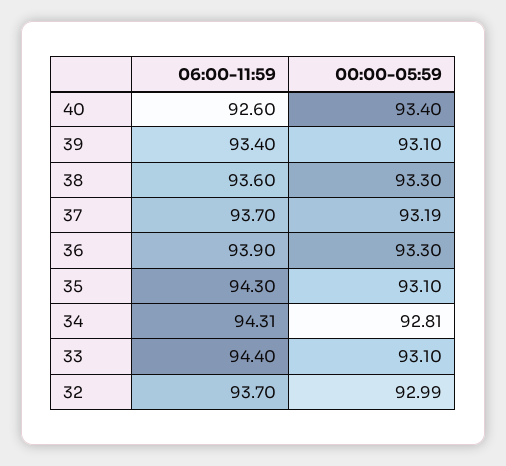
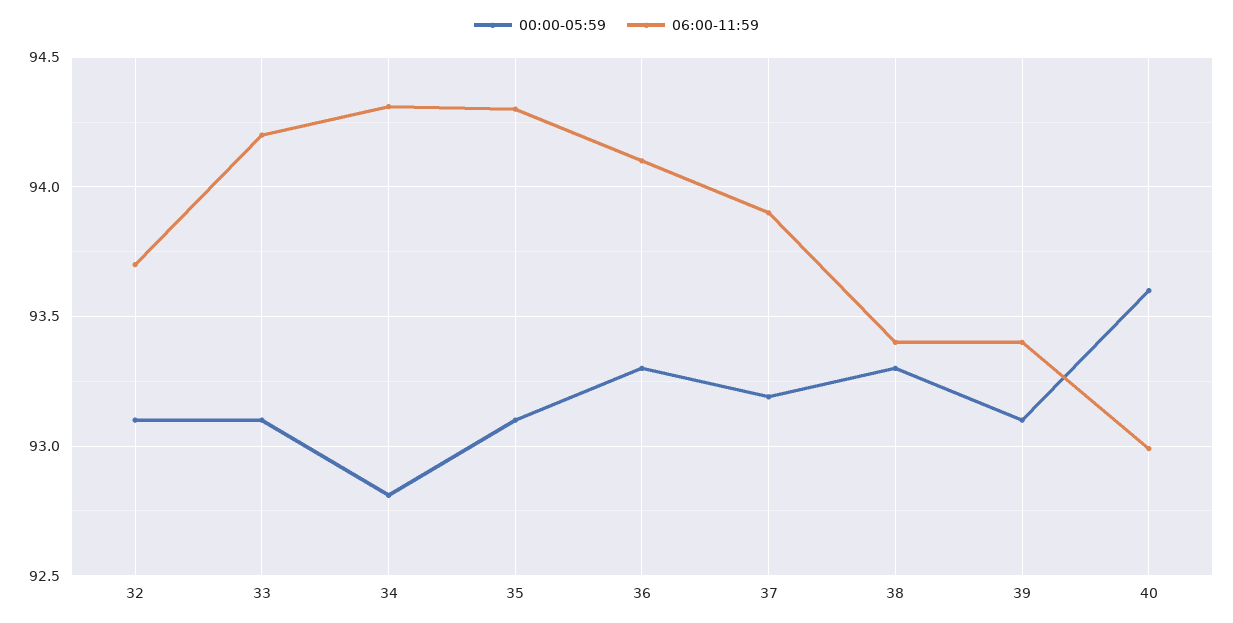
06:00-11:59, 40: 92.6 -> 93
00:00-05:59, 40: 93.4 -> 93.6
06:00-11:59, 38: 93.6 -> 93.4
06:00-11:59, 37: 93.7 -> 93.9
06:00-11:59, 36: 93.9 -> 94.1
06:00-11:59, 33: 94.4 -> 94.2
00:00-05:59, 32: 92.99 -> 93.1

